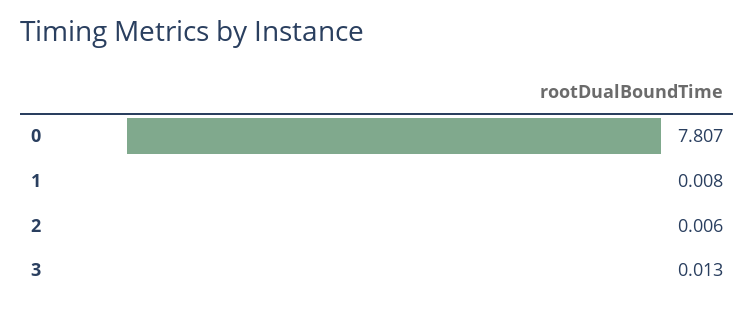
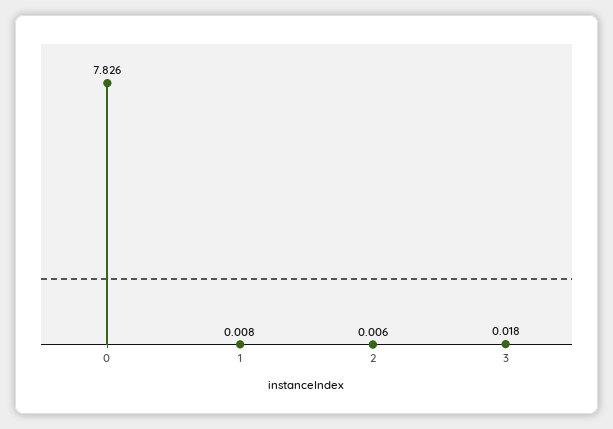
0: 7.807 -> 7.826
3: 0.013 -> 0.018

